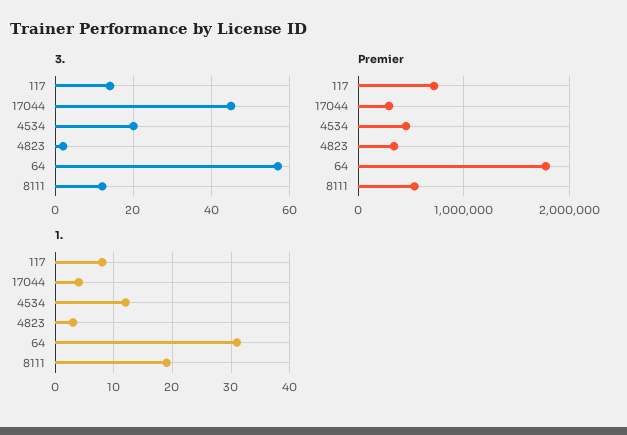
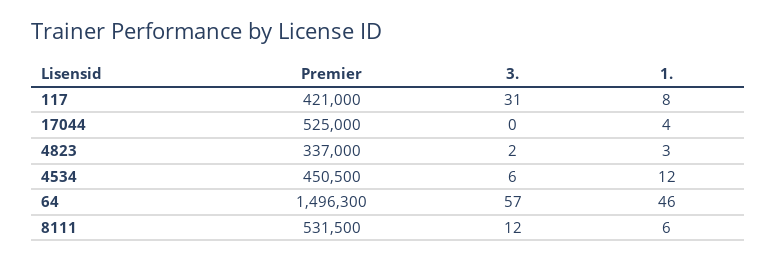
3., 117: 15 -> 31
3., 17044: 45 -> 0
3., 4534: 20 -> 6
Premier, 117: 700000 -> 421000
Premier, 17044: 300000 -> 525000
Premier, 64: 1800000 -> 1496300
1., 64: 30 -> 46
1., 8111: 20 -> 6

